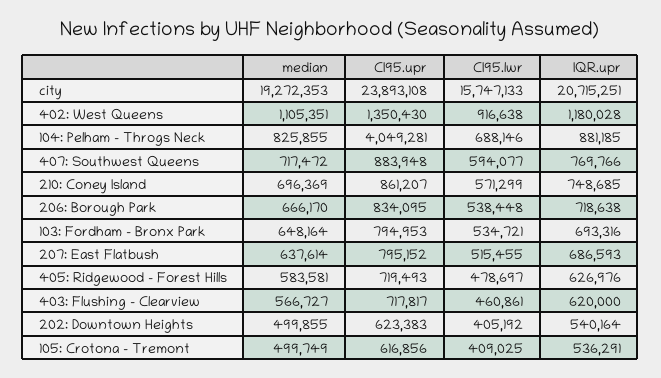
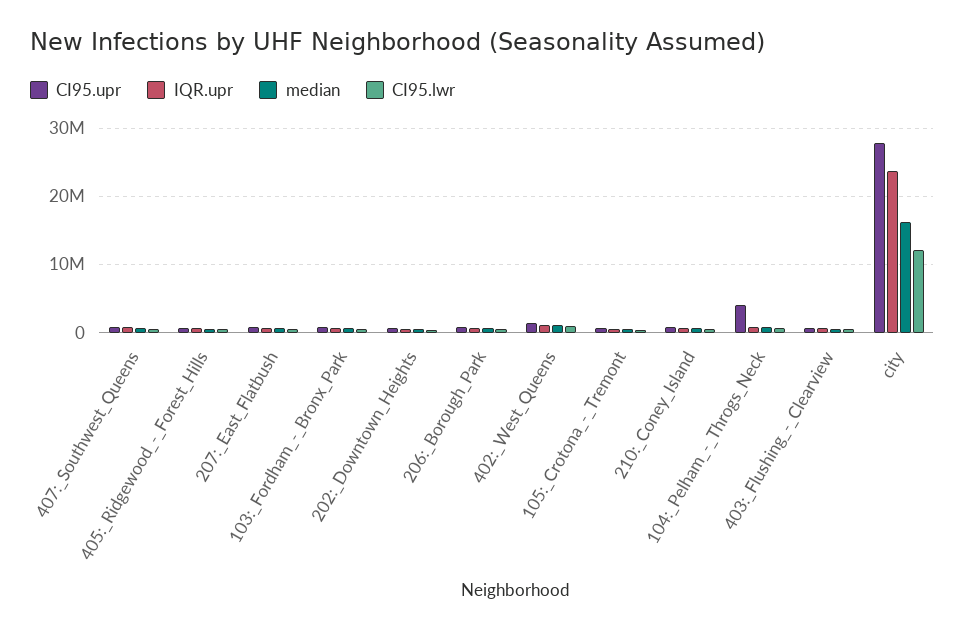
median, city: 19272353 -> 16000000
CI95.upr, city: 23893108 -> 28000000
CI95.lwr, city: 15747133 -> 12000000
IQR.upr, city: 20715251 -> 24000000

